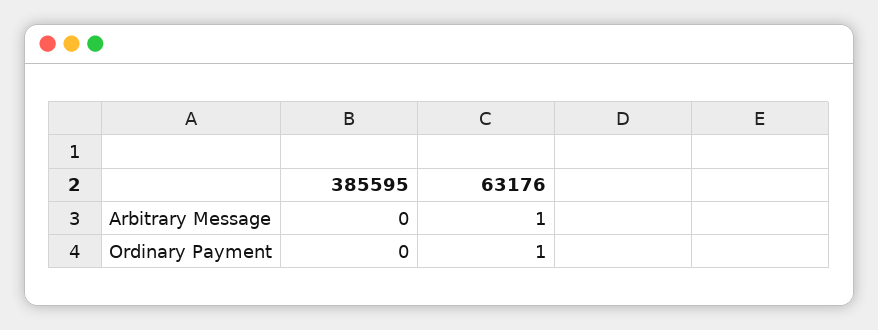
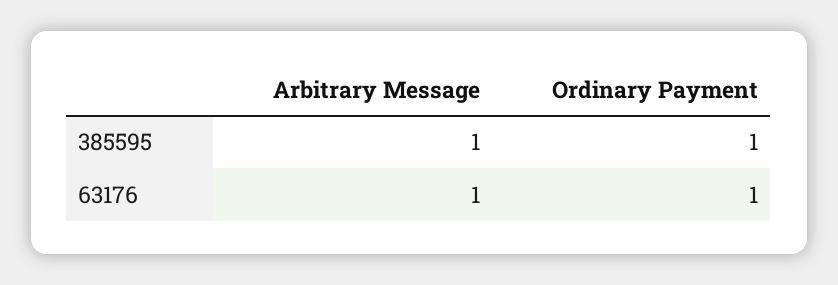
385595, Arbitrary Message: 0 -> 1
385595, Ordinary Payment: 0 -> 1

